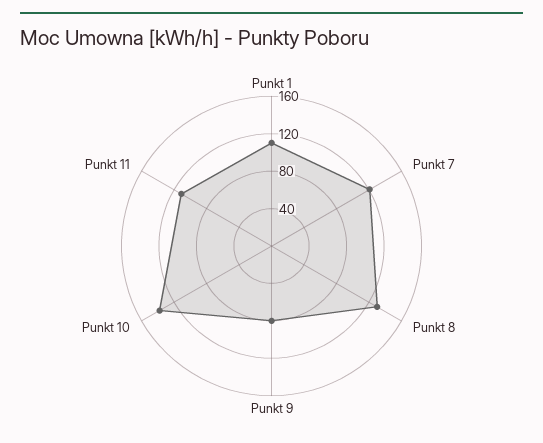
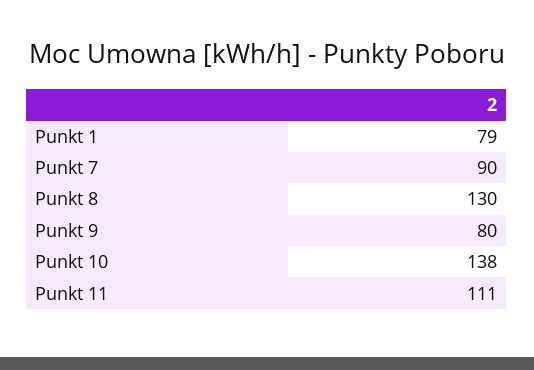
Punkt 1: 110 -> 79
Punkt 7: 120 -> 90

